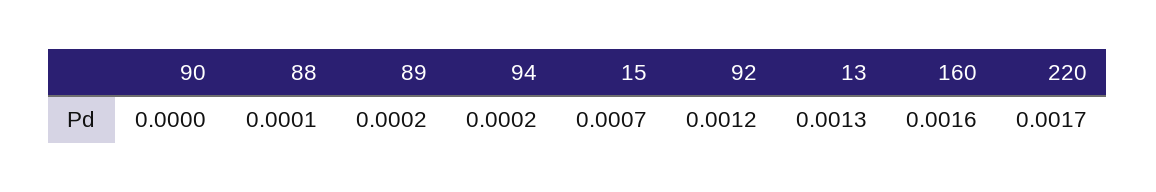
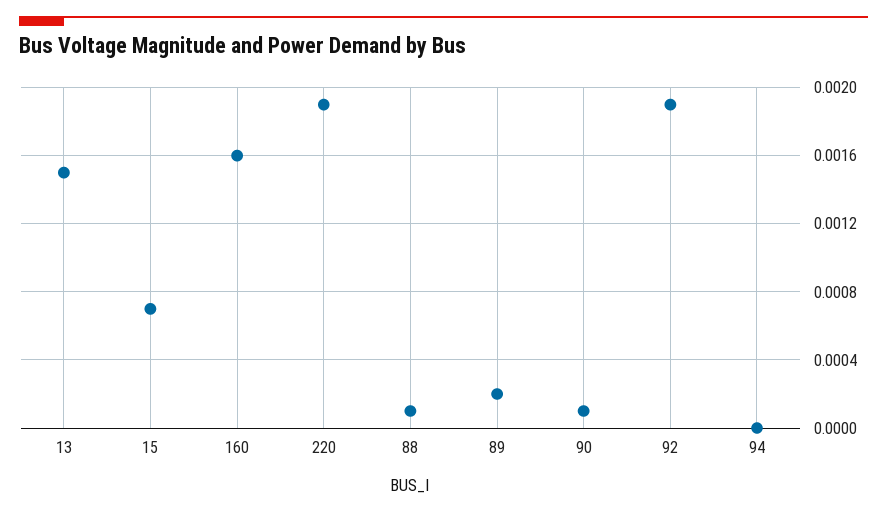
90: 0 -> 0.0001
94: 0.0002 -> 0
92: 0.0012 -> 0.0019
13: 0.0013 -> 0.0015
220: 0.0017 -> 0.0019

